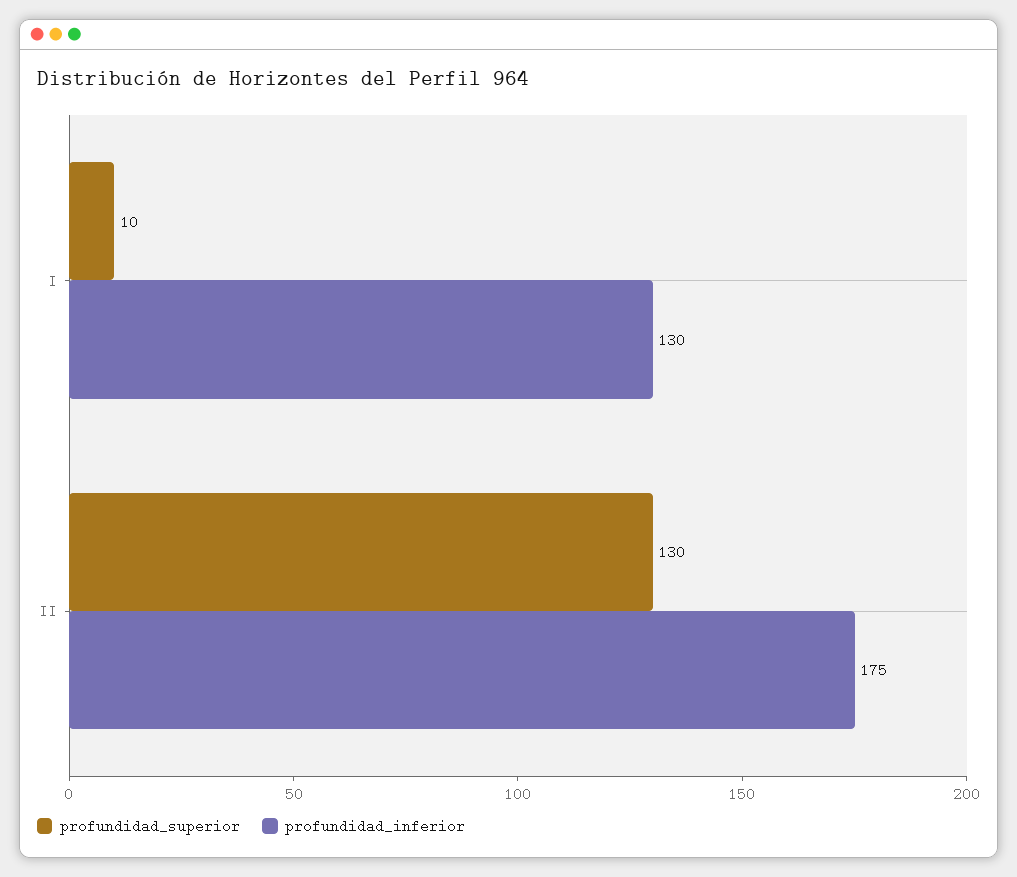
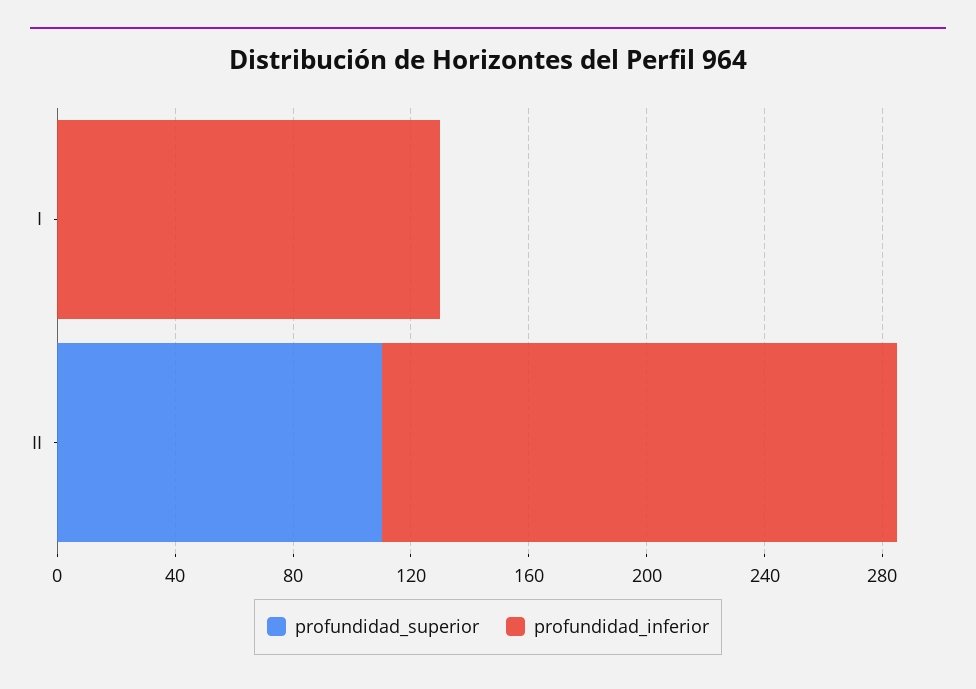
profundidad_superior, I: 10 -> 0
profundidad_superior, II: 130 -> 110

